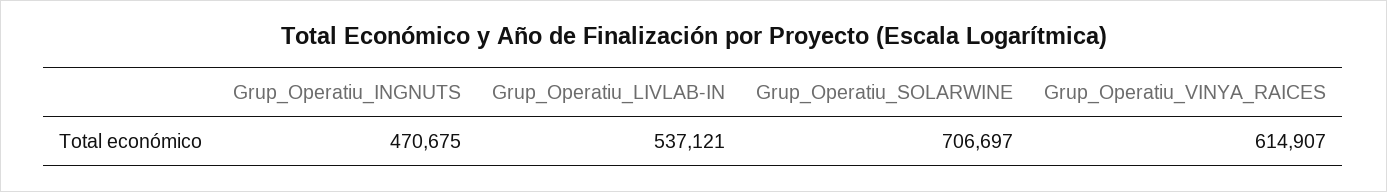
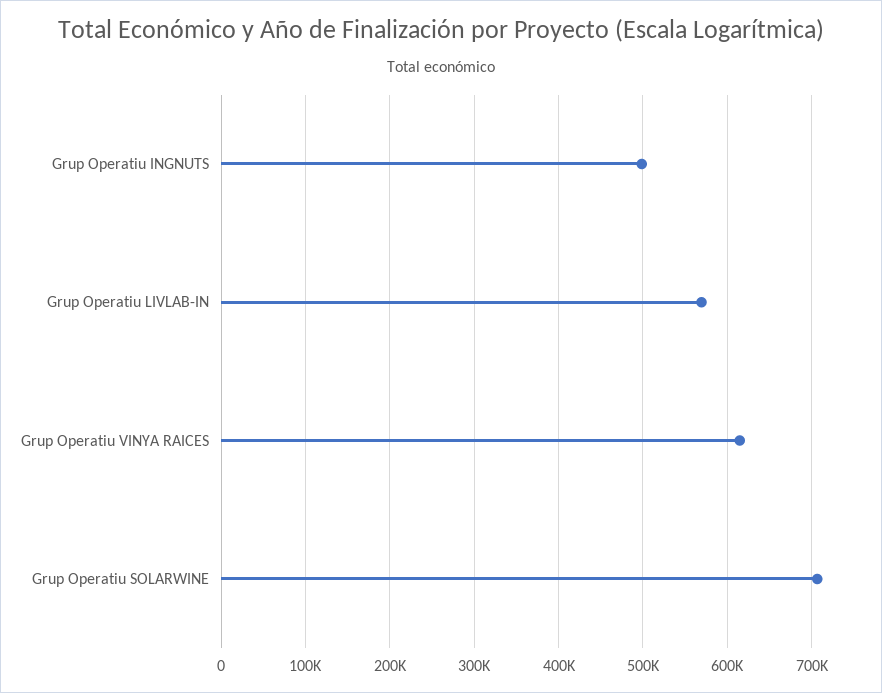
Grup_Operatiu_INGNUTS: 470675 -> 500000
Grup_Operatiu_LIVLAB-IN: 537121 -> 570000

